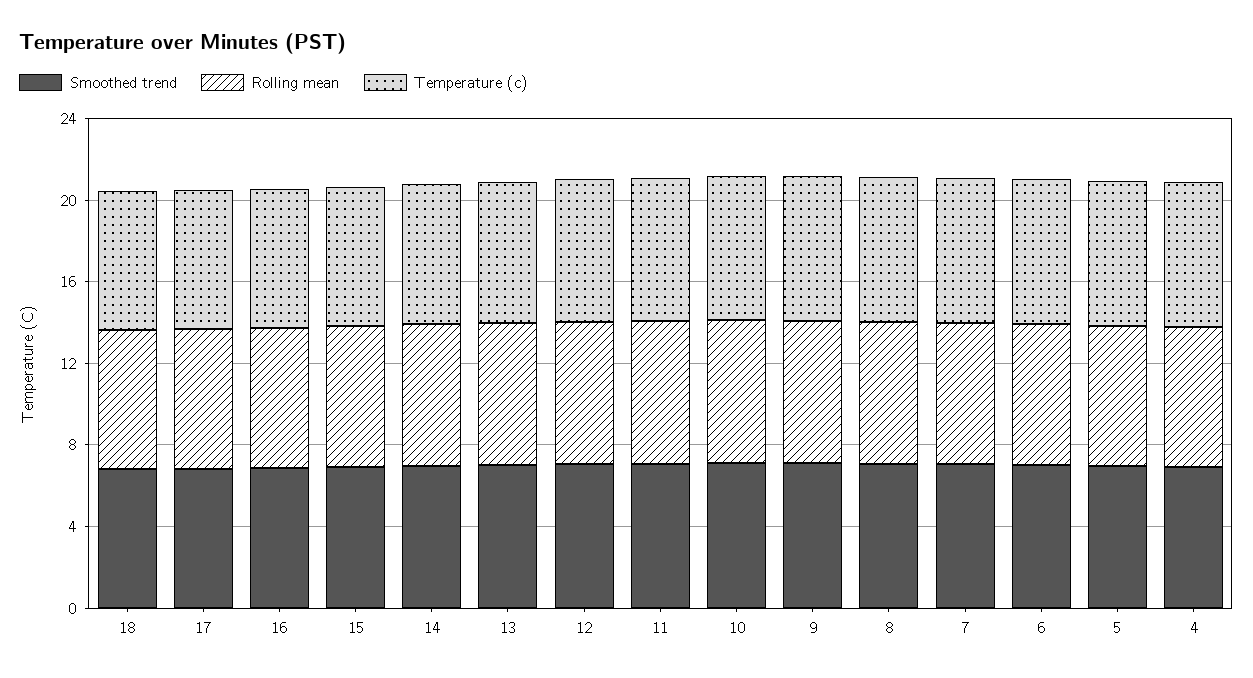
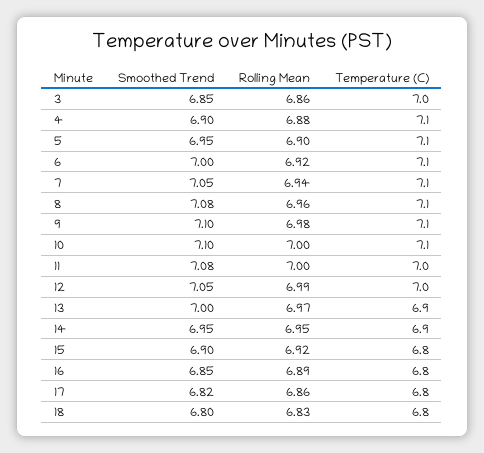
Smoothed trend, 3: none -> 6.85
Rolling mean, 3: none -> 6.86
Temperature (c), 3: none -> 7

